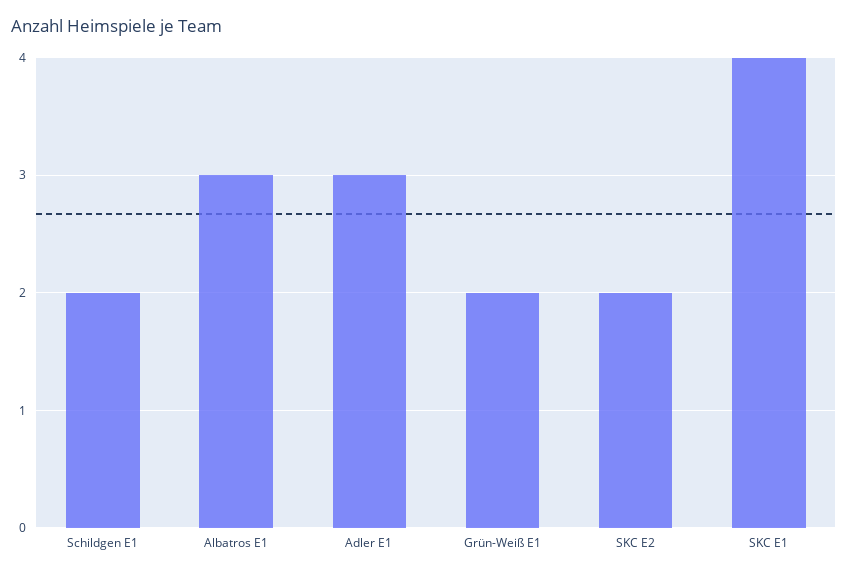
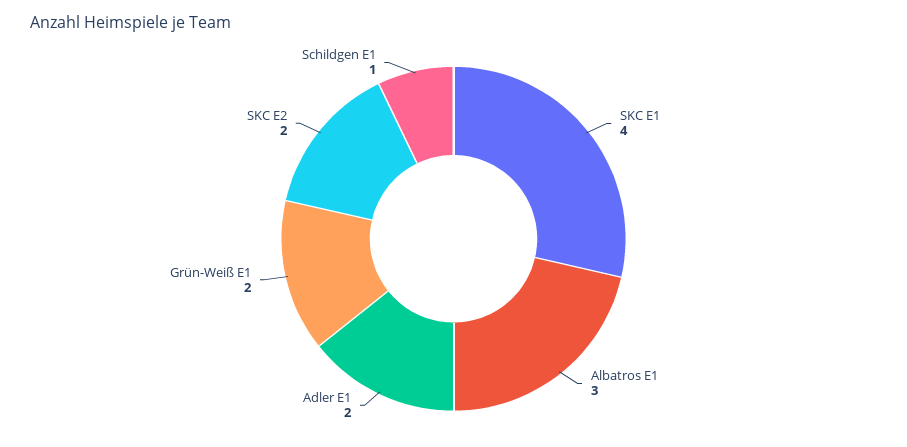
Schildgen E1: 2 -> 1
Adler E1: 3 -> 2

